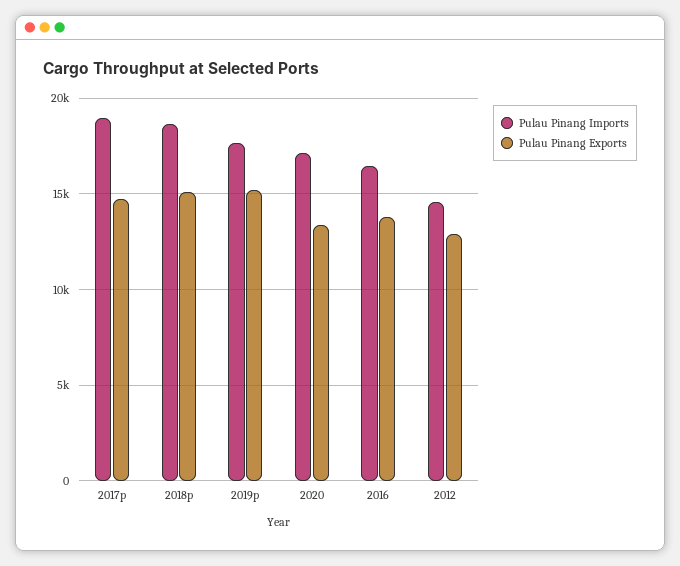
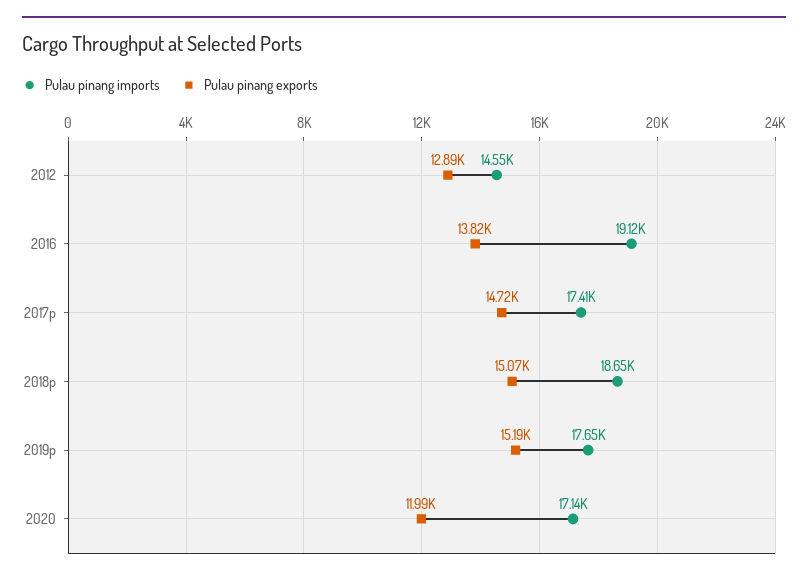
Pulau Pinang Imports, 2017p: 19000 -> 17410
Pulau Pinang Exports, 2020: 13500 -> 11990
Pulau Pinang Imports, 2016: 16500 -> 19120

